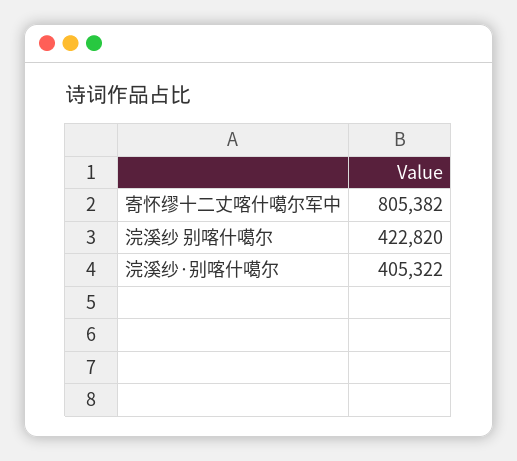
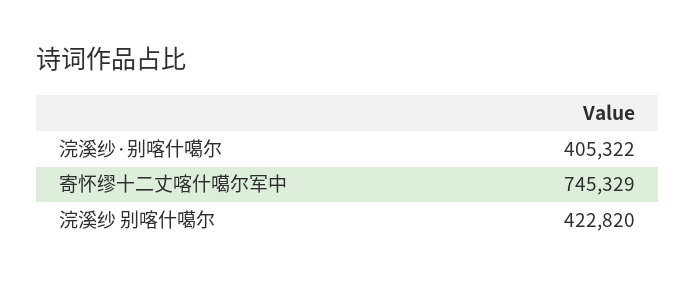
寄怀缪十二丈喀什噶尔军中: 805382 -> 745329

